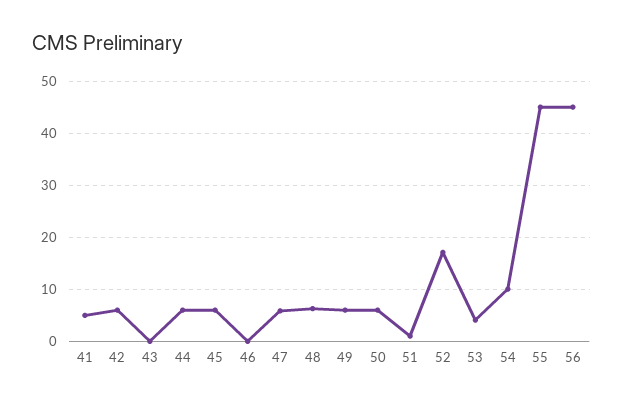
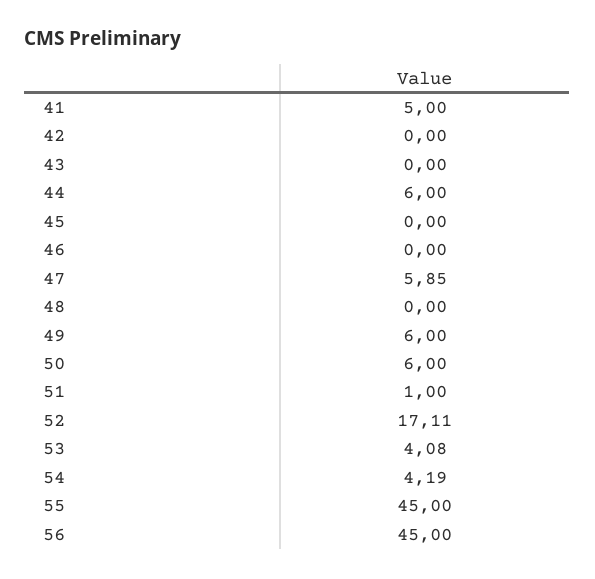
42: 6 -> 0
45: 6 -> 0
48: 6 -> 0
54: 10 -> 4.19

